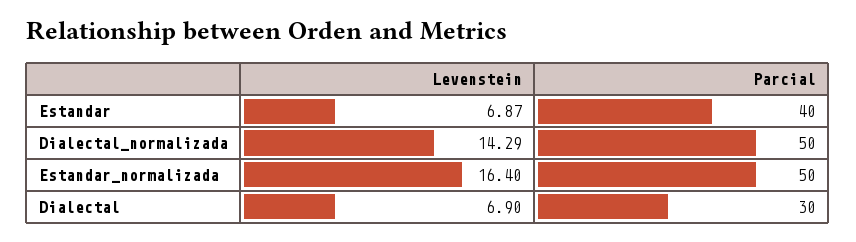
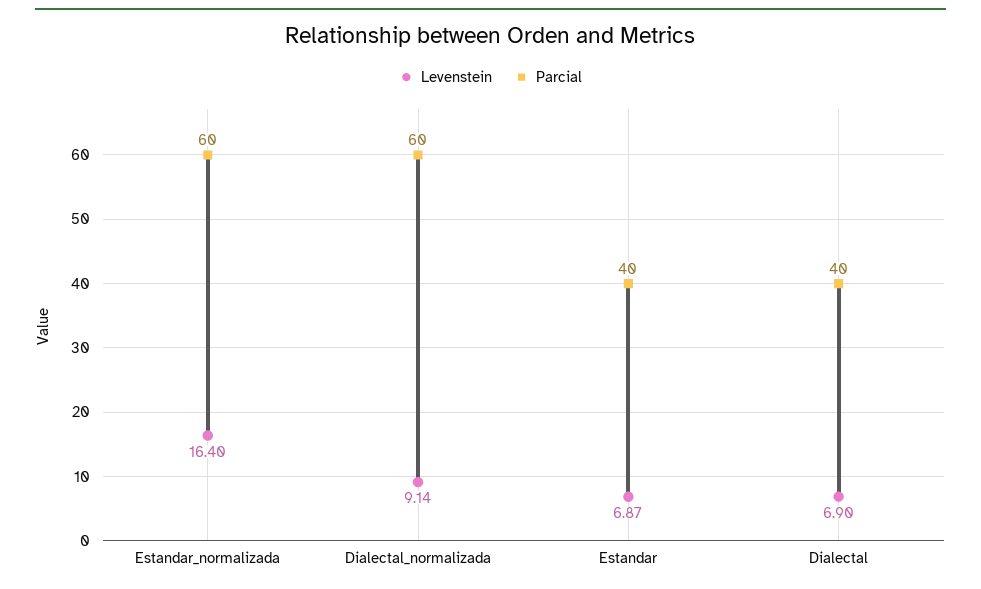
Levenstein, Dialectal_normalizada: 14.29 -> 9.14
Parcial, Dialectal_normalizada: 50 -> 60
Parcial, Estandar_normalizada: 50 -> 60
Parcial, Dialectal: 30 -> 40

